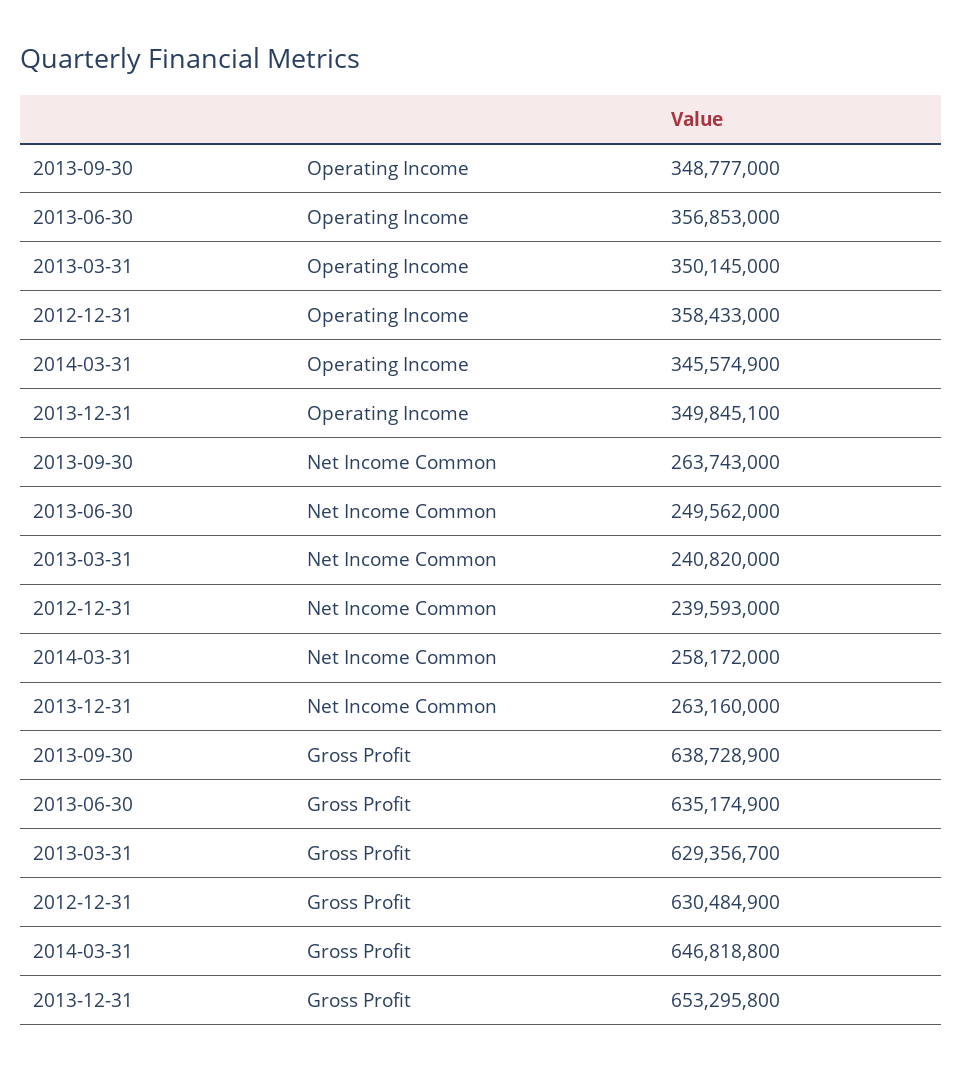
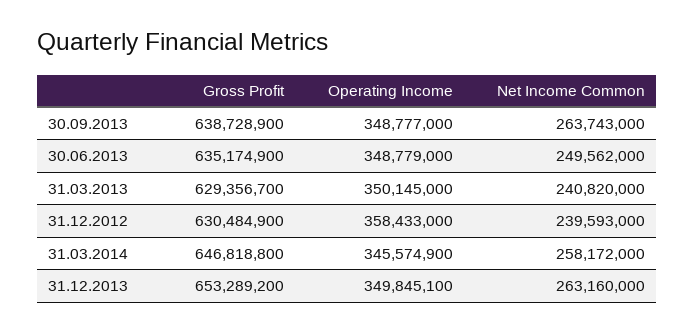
2013-06-30, Operating Income: 356853000 -> 348779000
2013-12-31, Gross Profit: 653295800 -> 653289200

